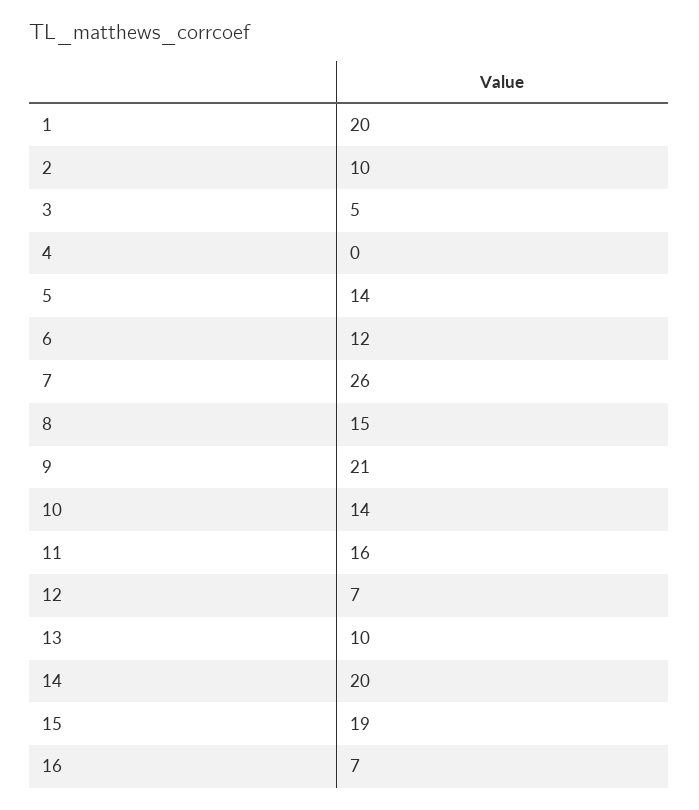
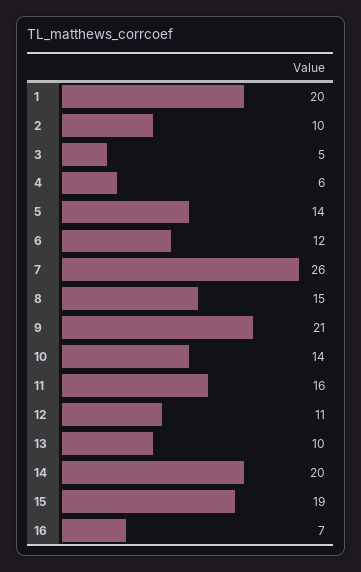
4: 0 -> 6
12: 7 -> 11

